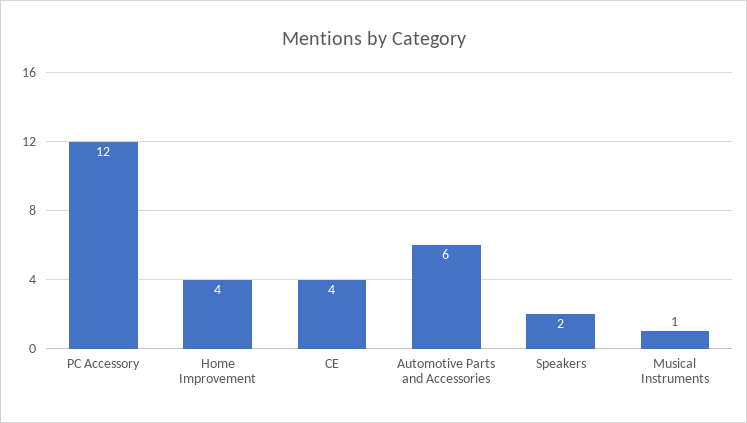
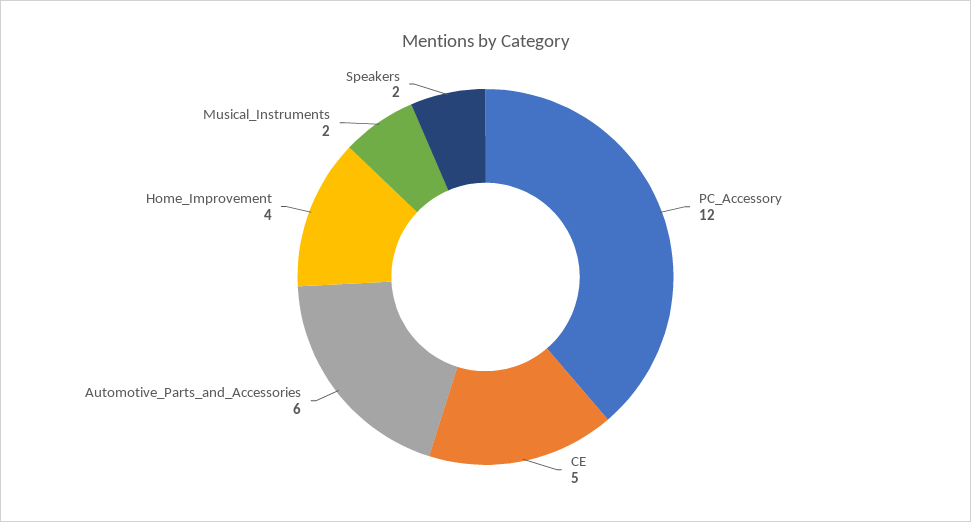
CE: 4 -> 5
Musical Instruments: 1 -> 2

